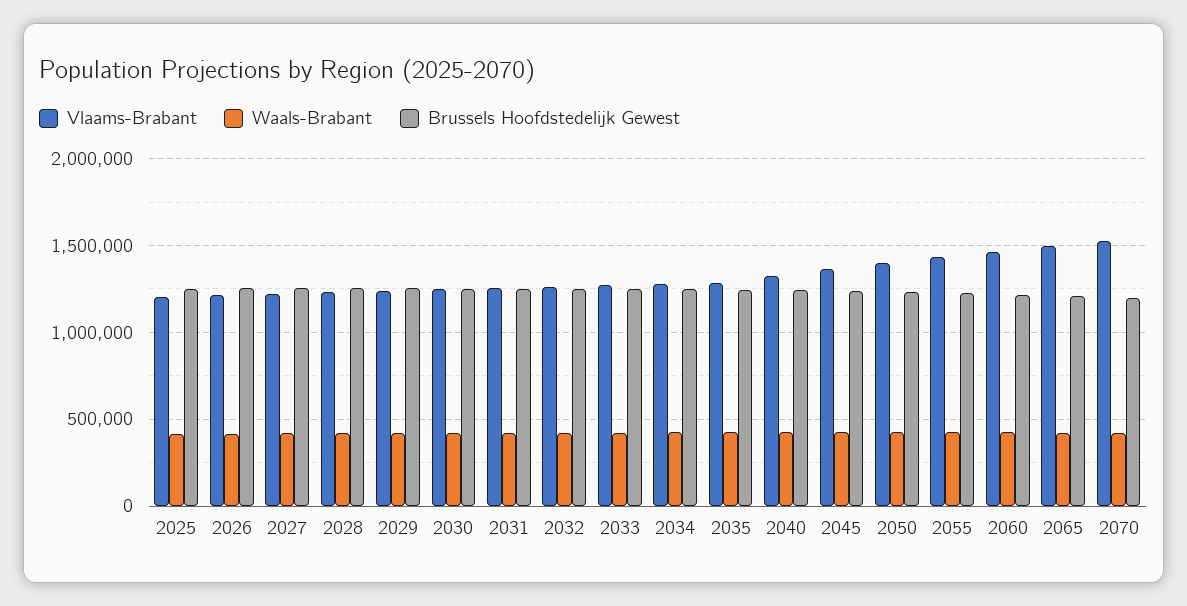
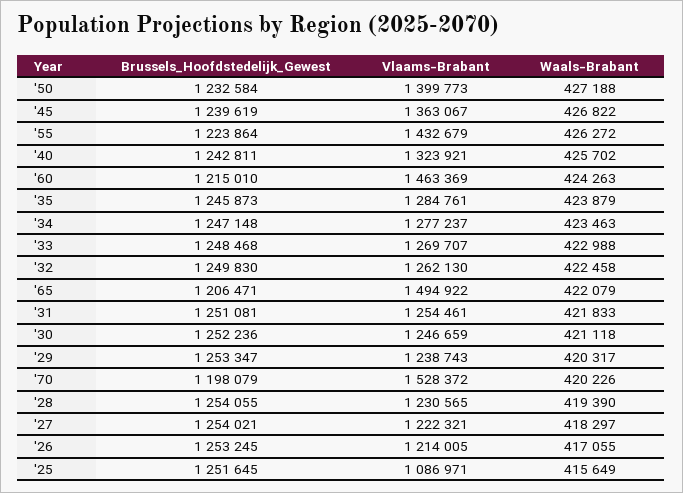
Vlaams-Brabant, 2025: 1200000 -> 1086971

